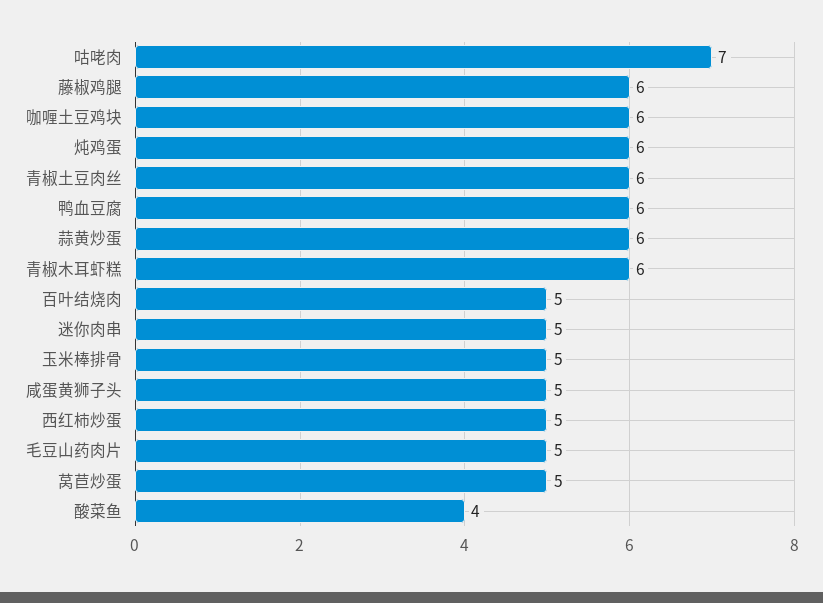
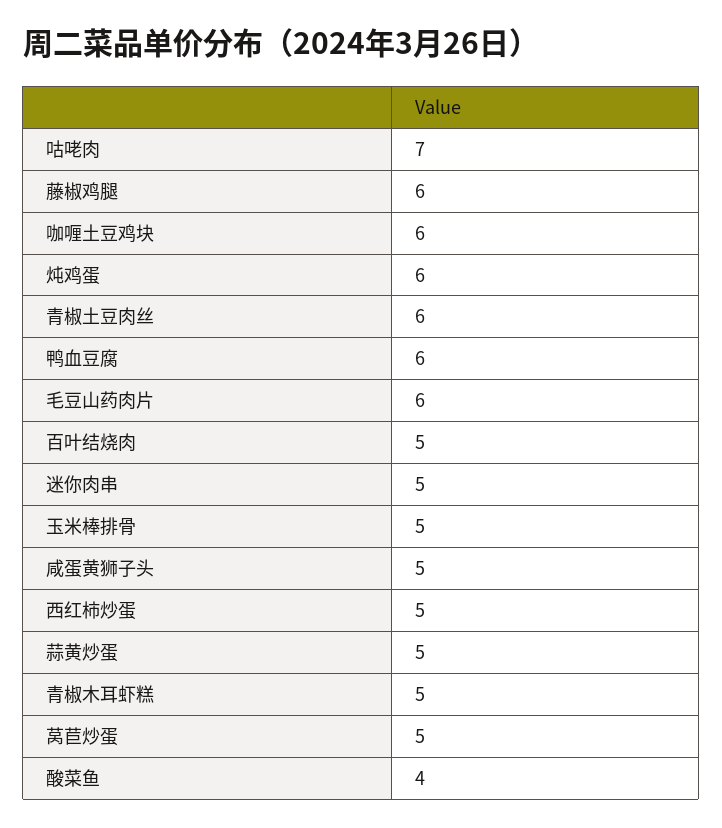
蒜黄炒蛋: 6 -> 5
青椒木耳虾糕: 6 -> 5
毛豆山药肉片: 5 -> 6

